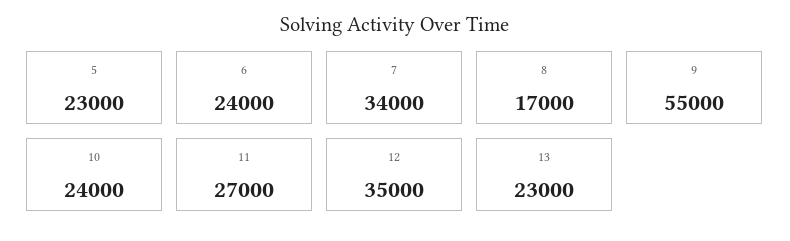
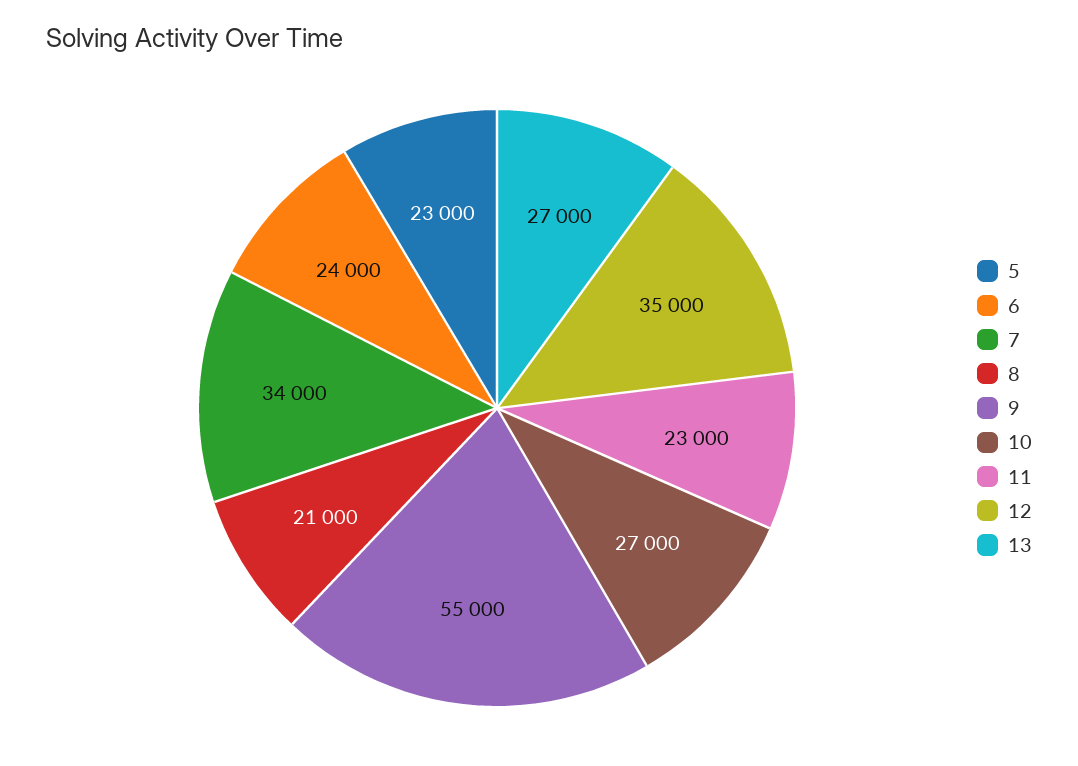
8: 17000 -> 21000
10: 24000 -> 27000
11: 27000 -> 23000
13: 23000 -> 27000

